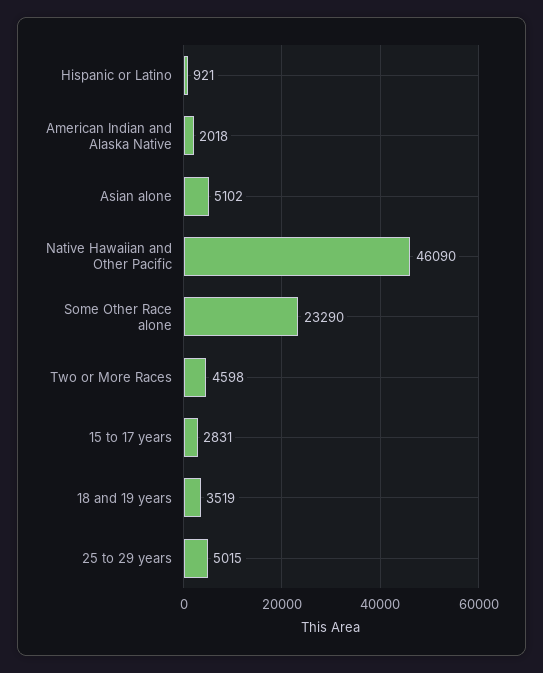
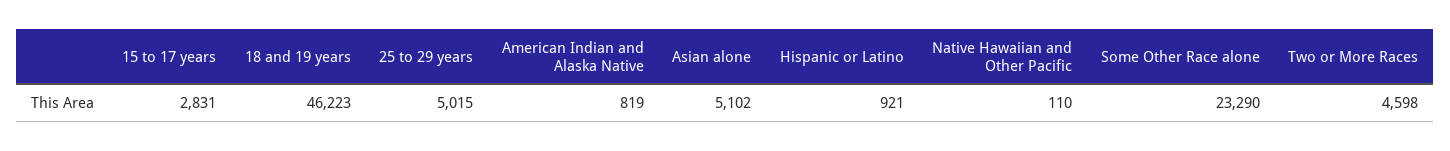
American Indian and Alaska Native: 2018 -> 819
Native Hawaiian and Other Pacific: 46090 -> 110
18 and 19 years: 3519 -> 46223

